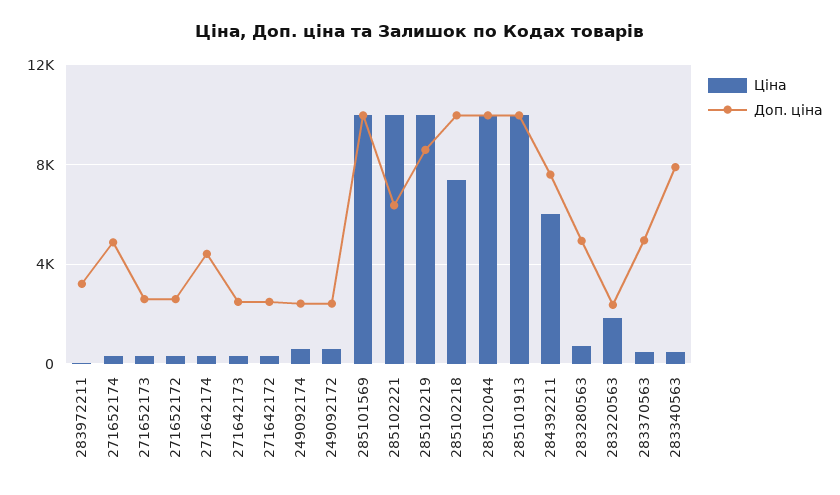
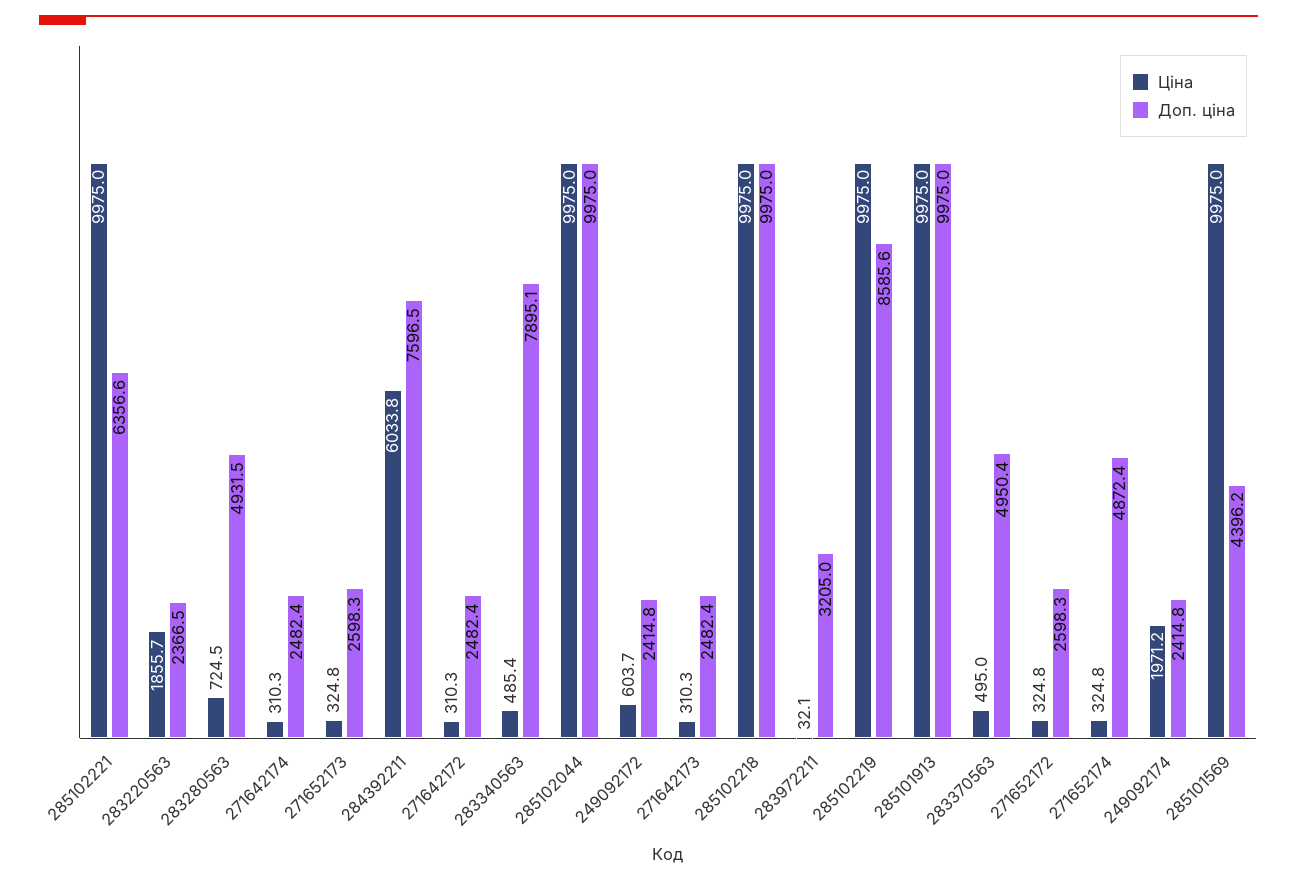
Доп. ціна, 271642174: 4500 -> 2482.4
Ціна, 249092174: 500 -> 1971.2
Доп. ціна, 285101569: 10000 -> 4396.2
Ціна, 285102218: 7500 -> 9975

